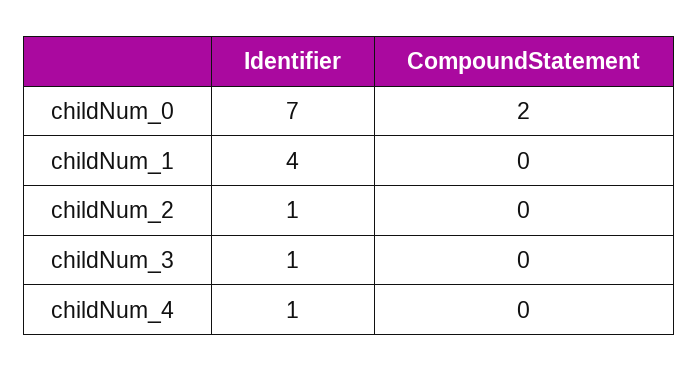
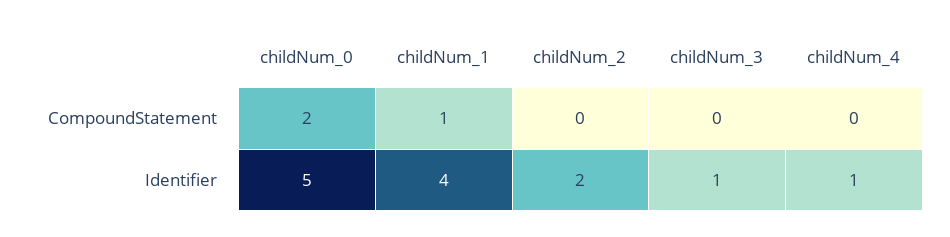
Identifier, childNum_0: 7 -> 5
CompoundStatement, childNum_1: 0 -> 1
Identifier, childNum_2: 1 -> 2

